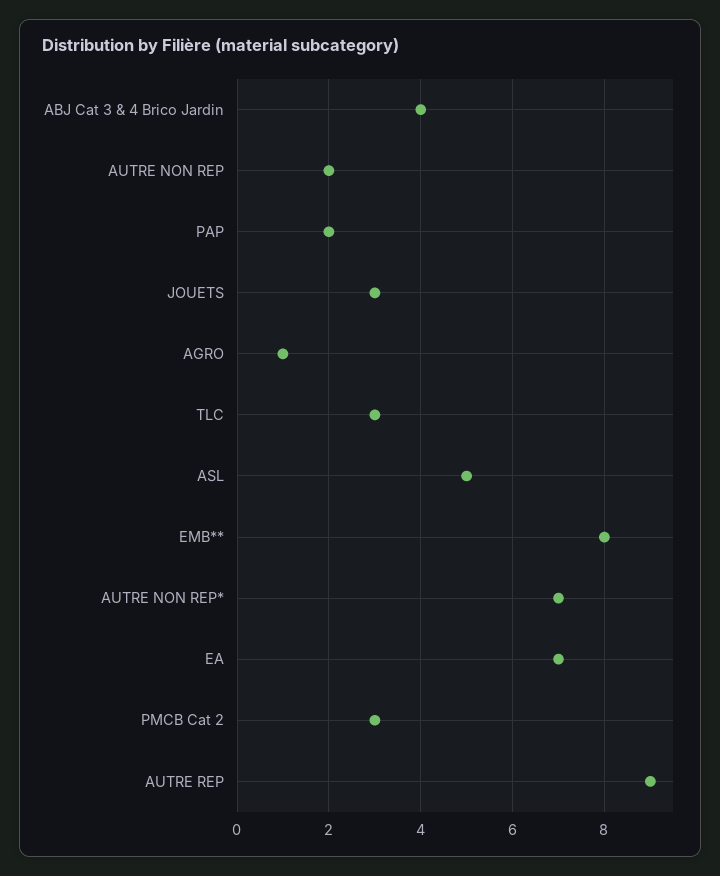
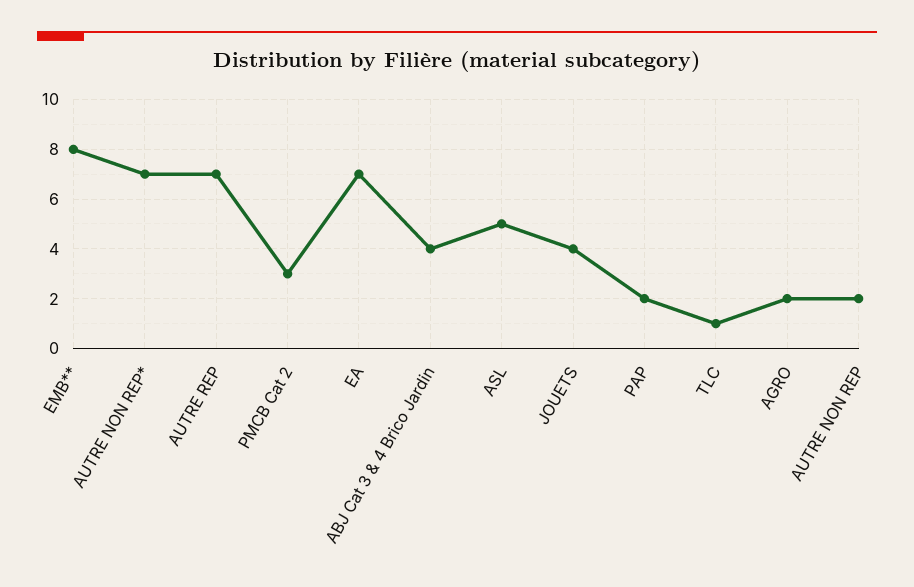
JOUETS: 3 -> 4
AGRO: 1 -> 2
TLC: 3 -> 1
AUTRE REP: 9 -> 7

